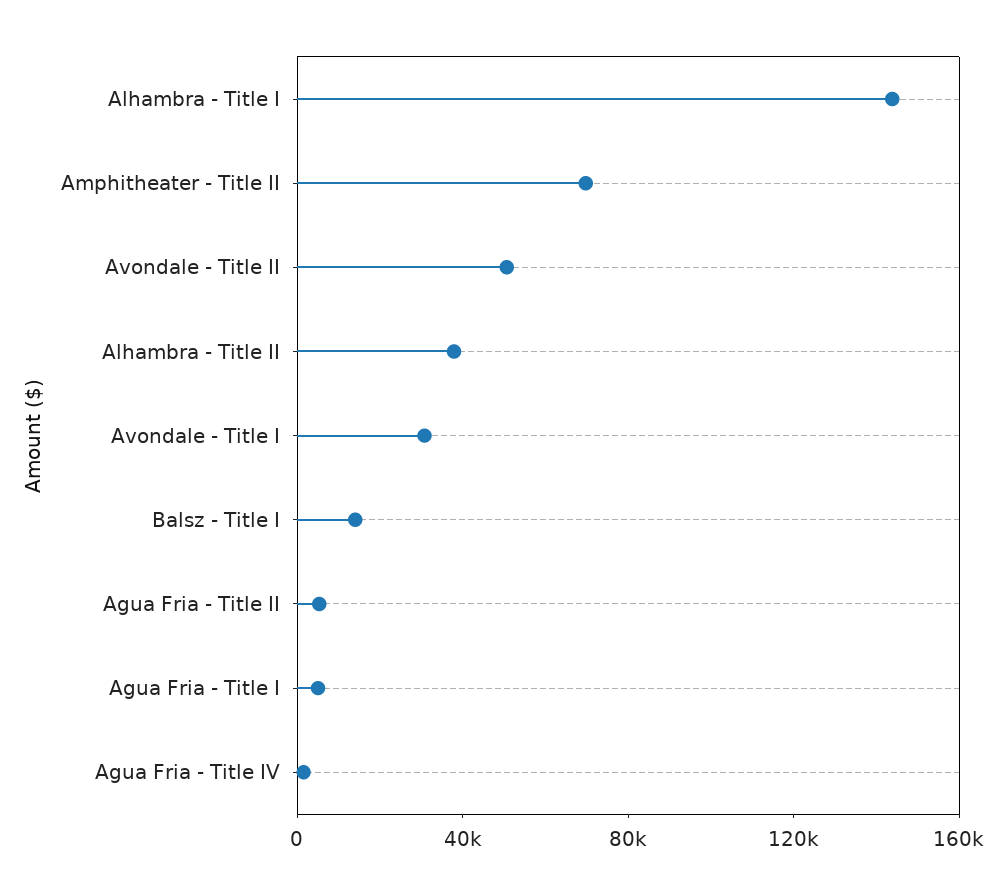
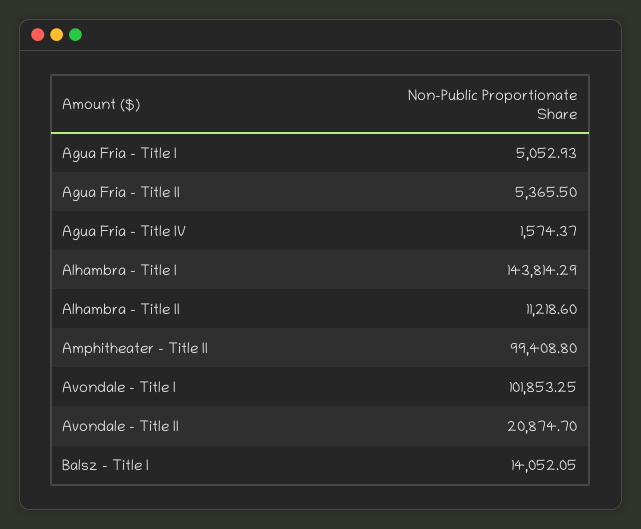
Amphitheater - Title II: 70000 -> 99408.8
Avondale - Title II: 50000 -> 20874.7
Alhambra - Title II: 40000 -> 11218.6
Avondale - Title I: 30000 -> 101853.25

